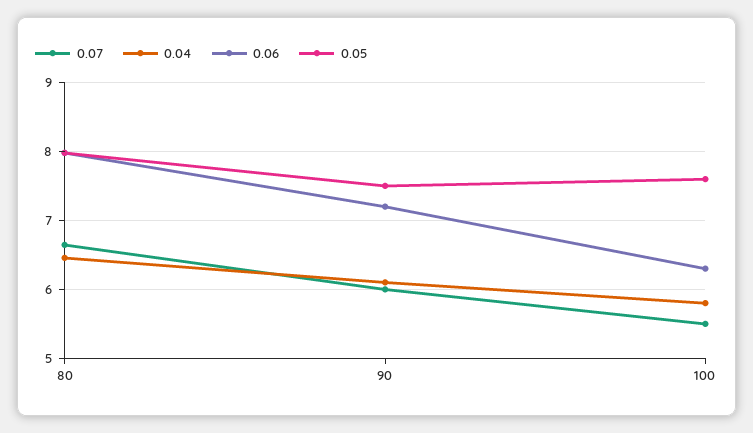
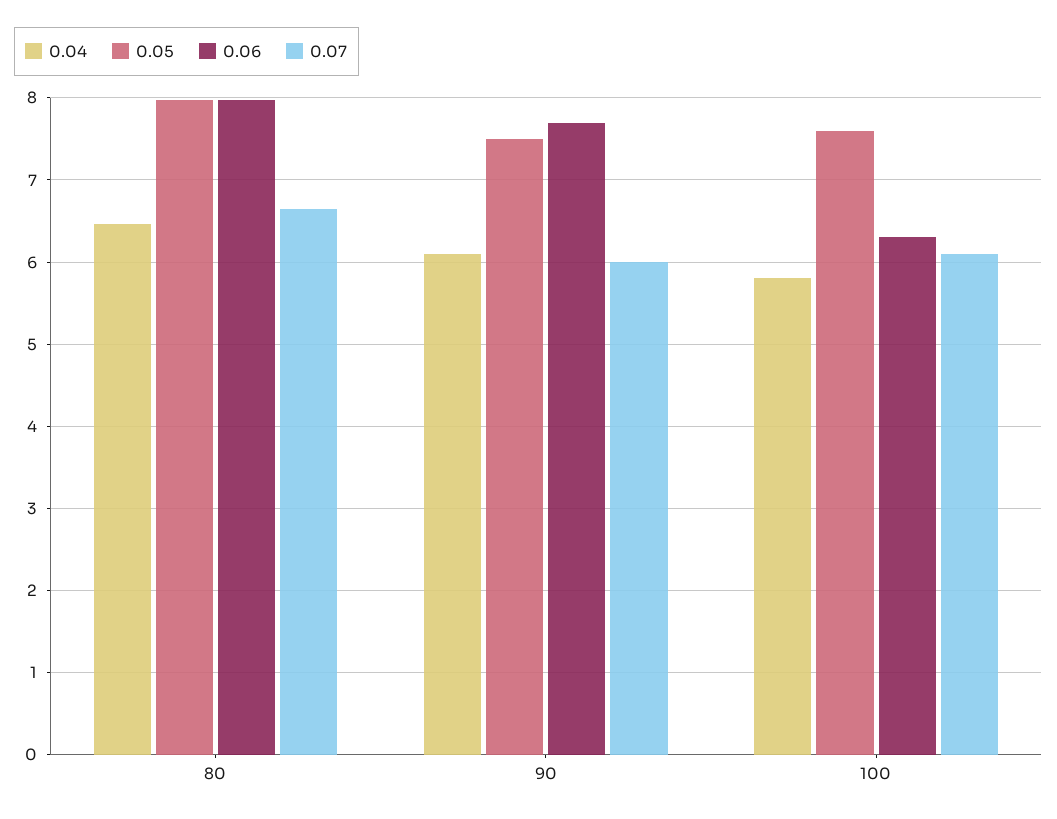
0.06, 90: 7.2 -> 7.7
0.07, 100: 5.5 -> 6.1

